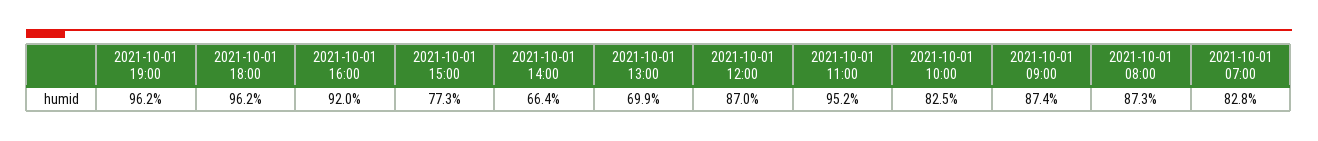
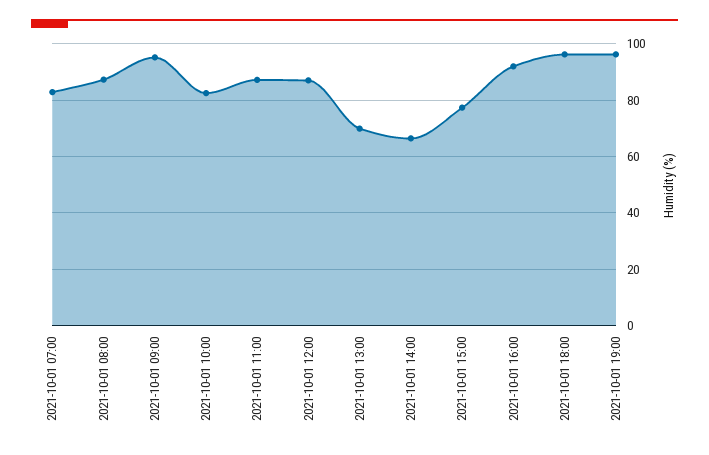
2021-10-01 11:00: 95.2 -> 87.5
2021-10-01 09:00: 87.4 -> 95

